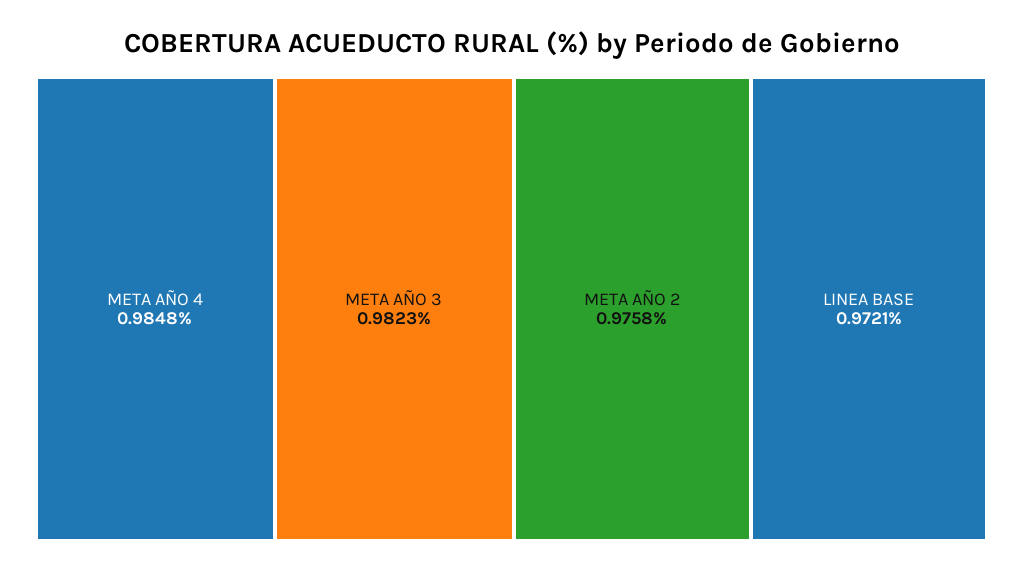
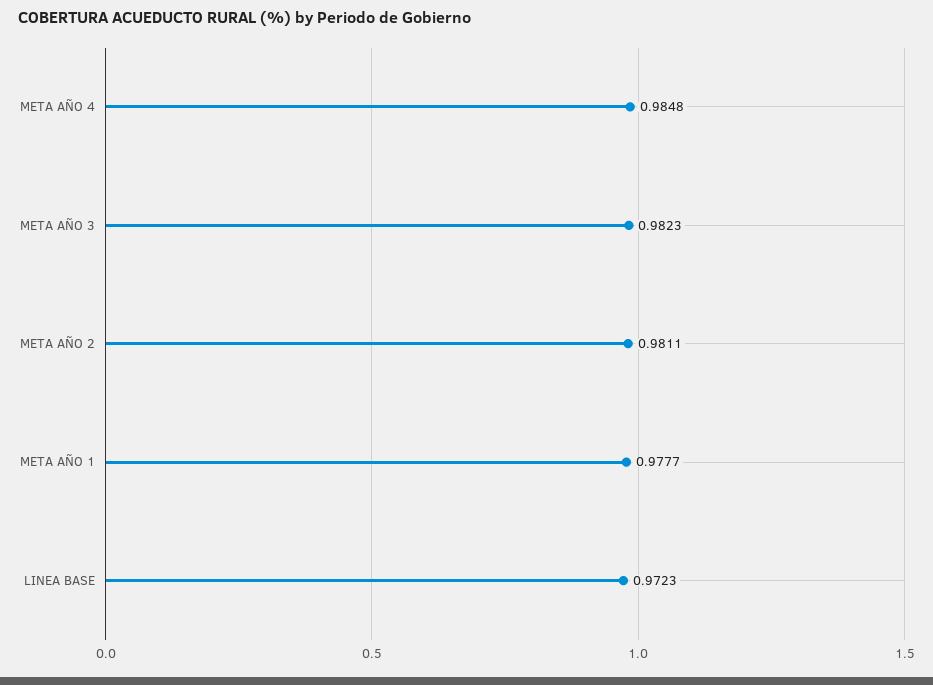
META AÑO 2: 0.9758 -> 0.9811
LINEA BASE: 0.9721 -> 0.9723
META AÑO 1: none -> 0.9777

